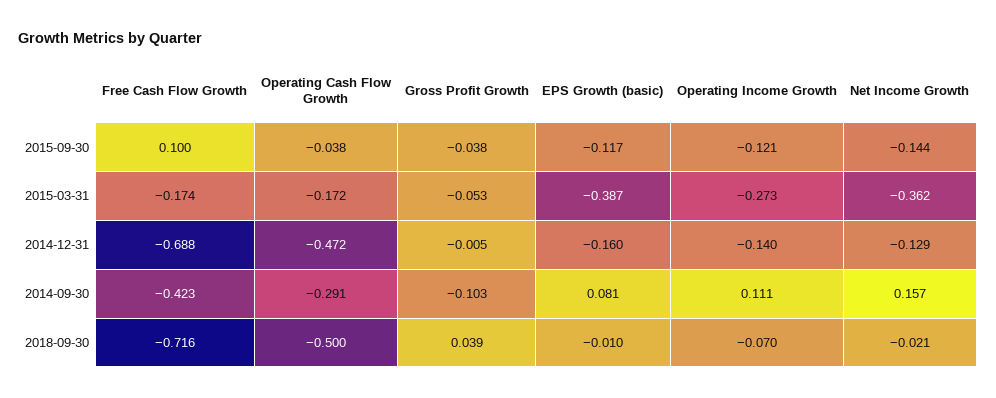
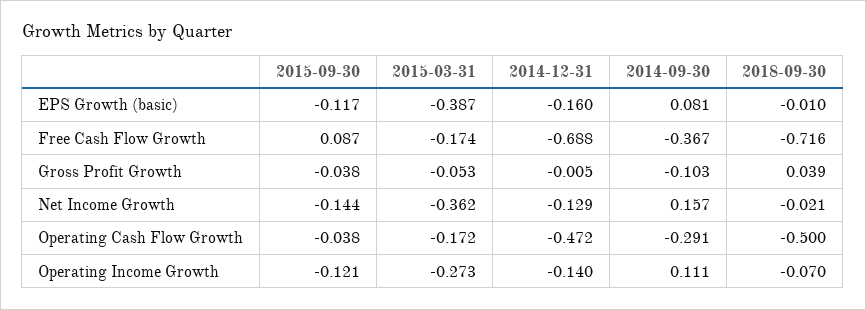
Free Cash Flow Growth, 2015-09-30: 0.1 -> 0.087
Free Cash Flow Growth, 2014-09-30: -0.423 -> -0.367

